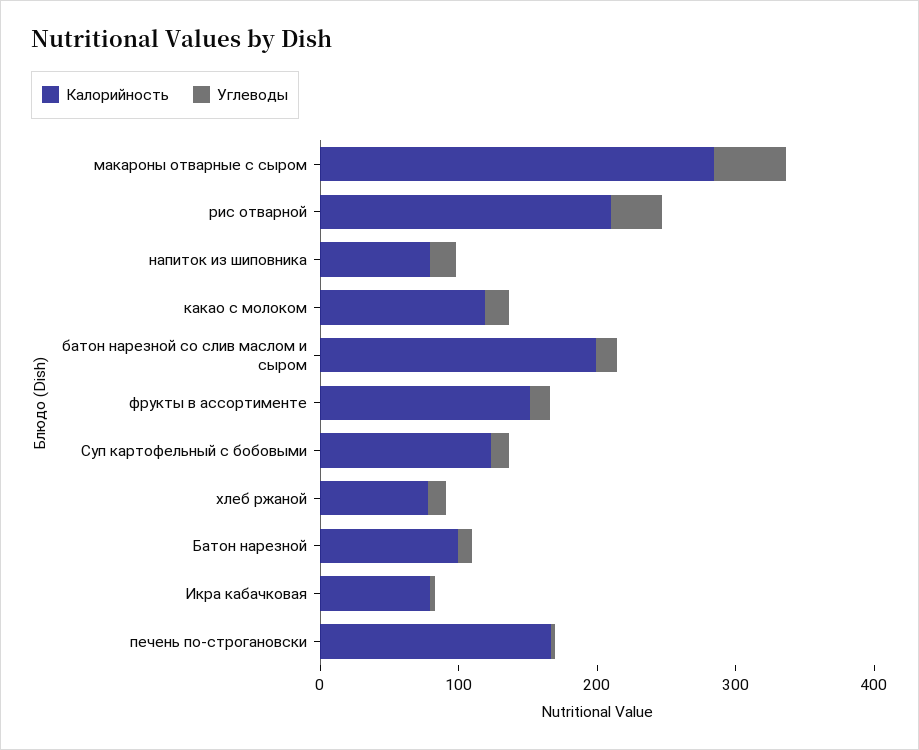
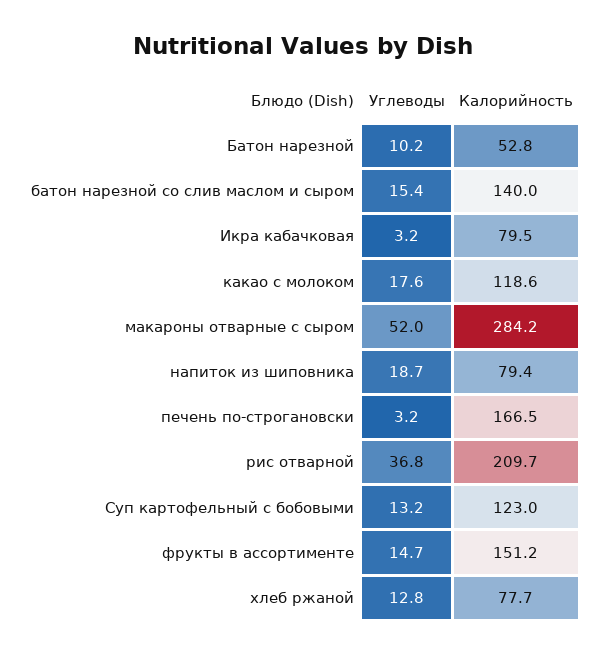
Калорийность, батон нарезной со слив маслом и сыром: 200 -> 140
Калорийность, Батон нарезной: 100 -> 52.8

